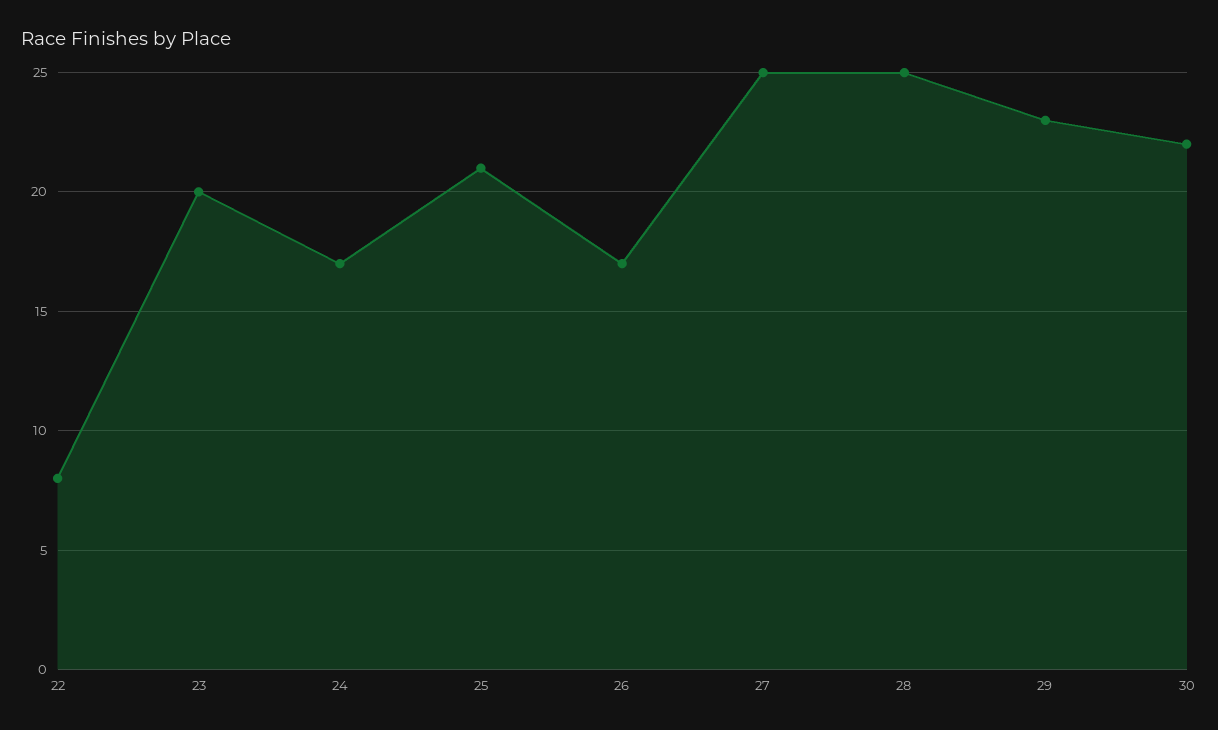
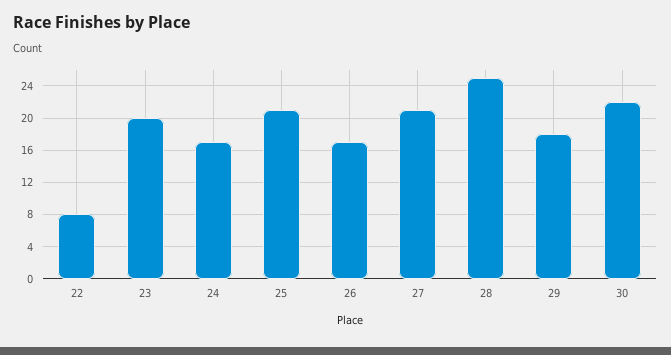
27: 25 -> 21
29: 23 -> 18

